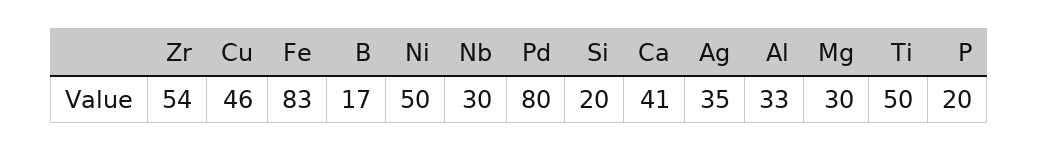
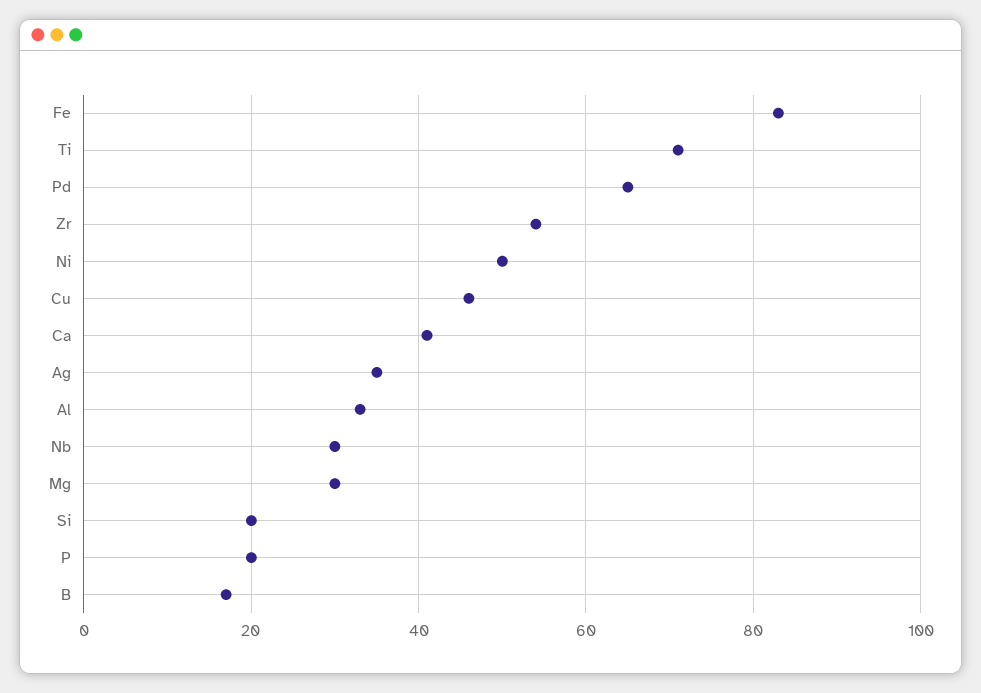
Pd: 80 -> 65
Ti: 50 -> 70

